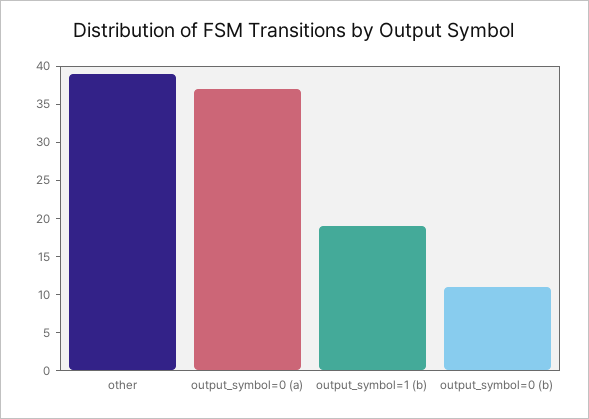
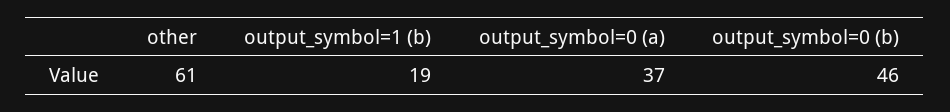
other: 40 -> 61
output_symbol=0 (b): 10 -> 46

